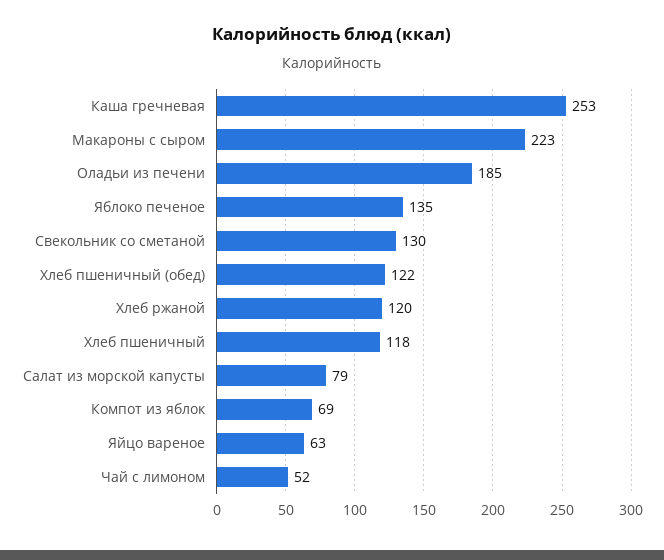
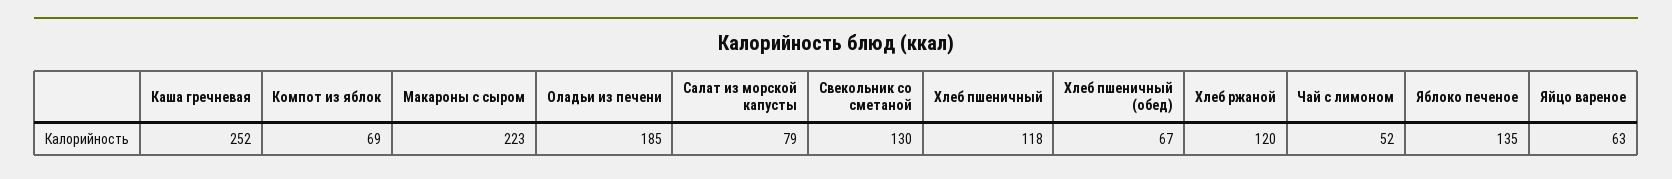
Каша гречневая: 253 -> 252
Хлеб пшеничный (обед): 122 -> 67

